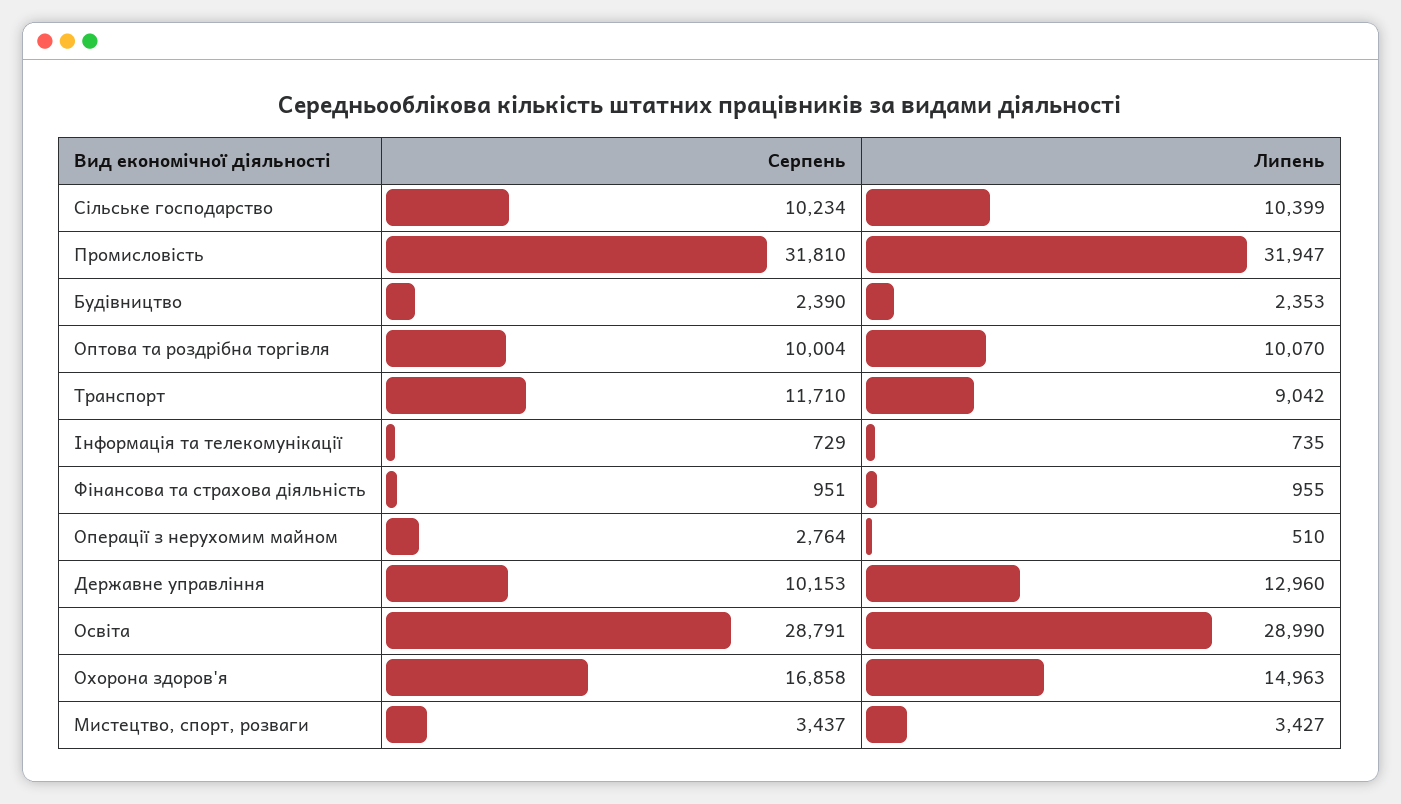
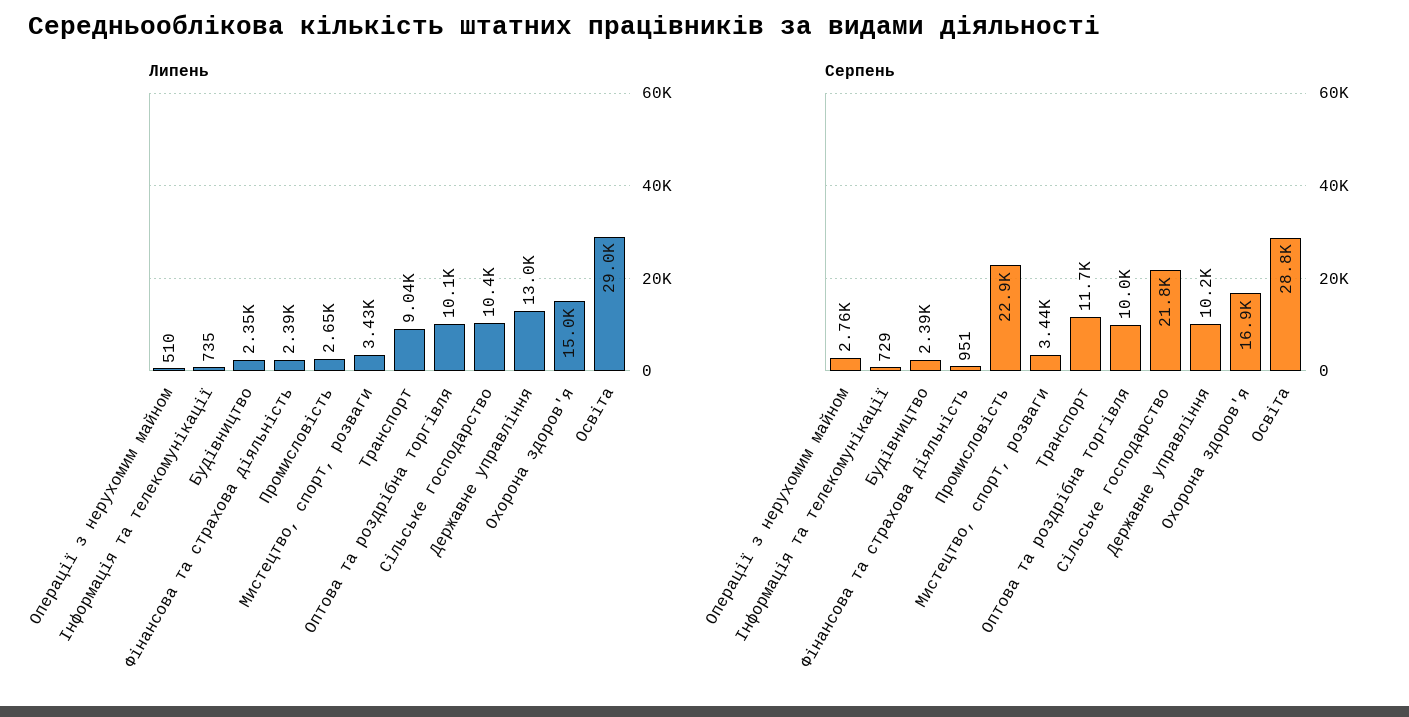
Серпень, Сільське господарство: 10234 -> 21800
Серпень, Промисловість: 31810 -> 22900
Липень, Промисловість: 31947 -> 2650
Липень, Фінансова та страхова діяльність: 955 -> 2390

